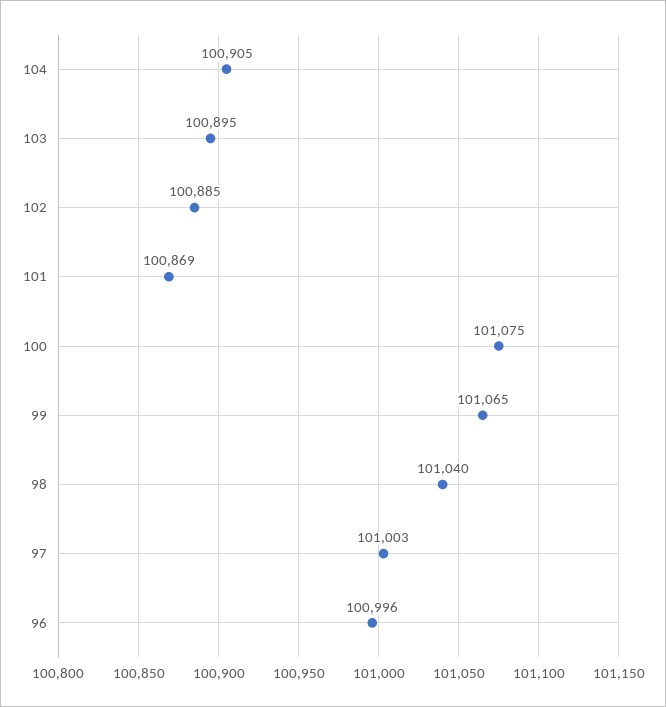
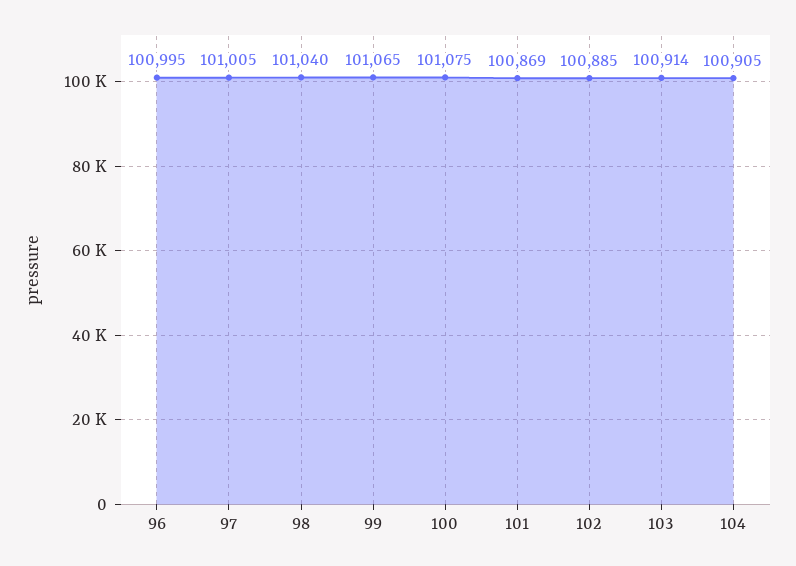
103: 100895 -> 100914
97: 101003 -> 101005
96: 100996 -> 100995

